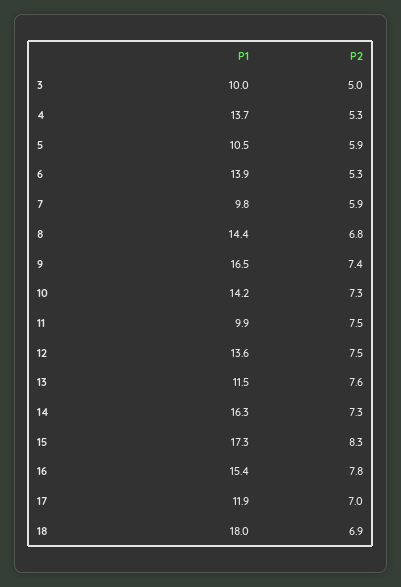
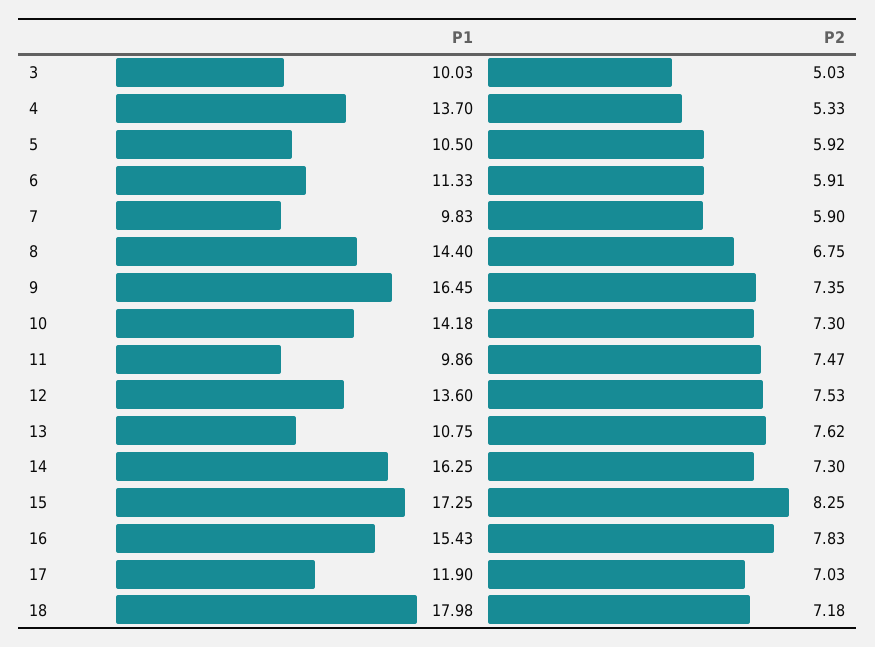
P1, 6: 13.9 -> 11.33
P2, 6: 5.3 -> 5.91
P1, 13: 11.5 -> 10.75
P2, 18: 6.9 -> 7.18

